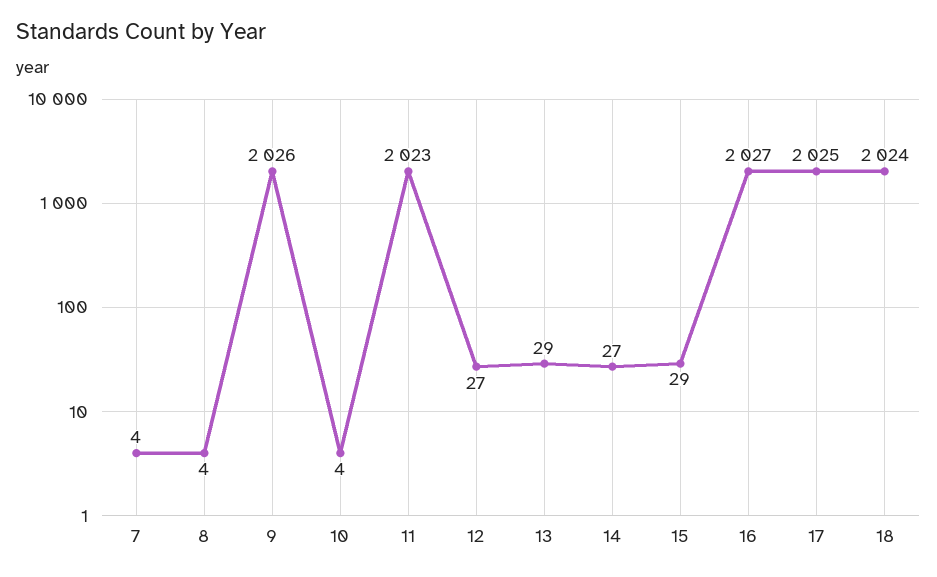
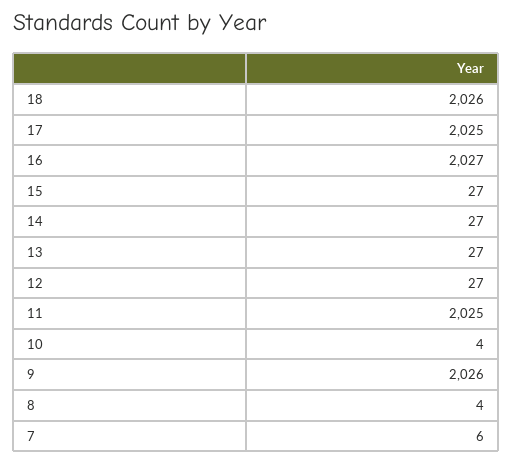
7: 4 -> 6
11: 2023 -> 2025
13: 29 -> 27
15: 29 -> 27
18: 2024 -> 2026

